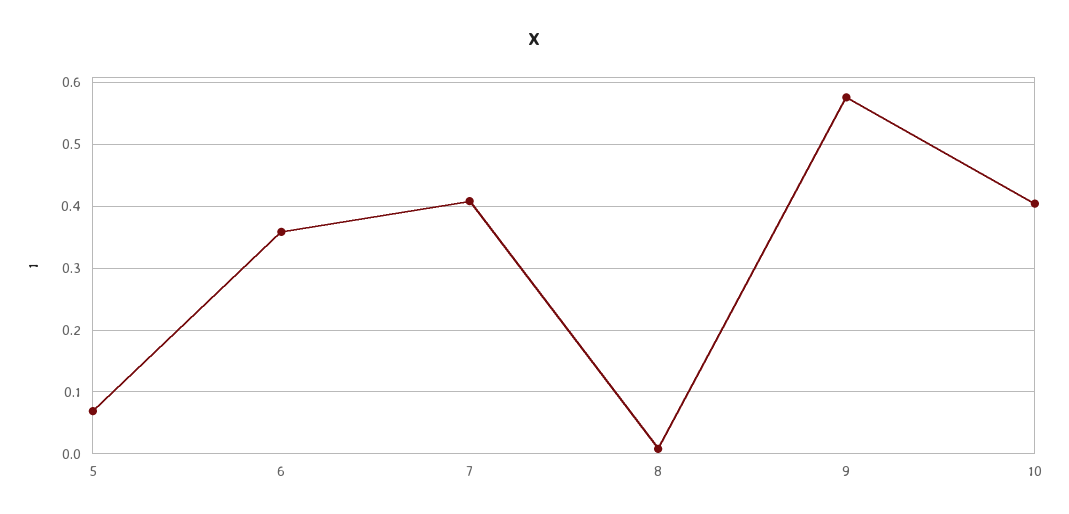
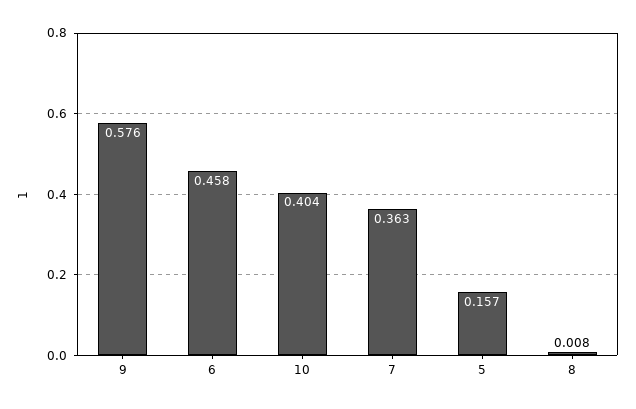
5: 0.07 -> 0.157
6: 0.36 -> 0.458
7: 0.41 -> 0.363

